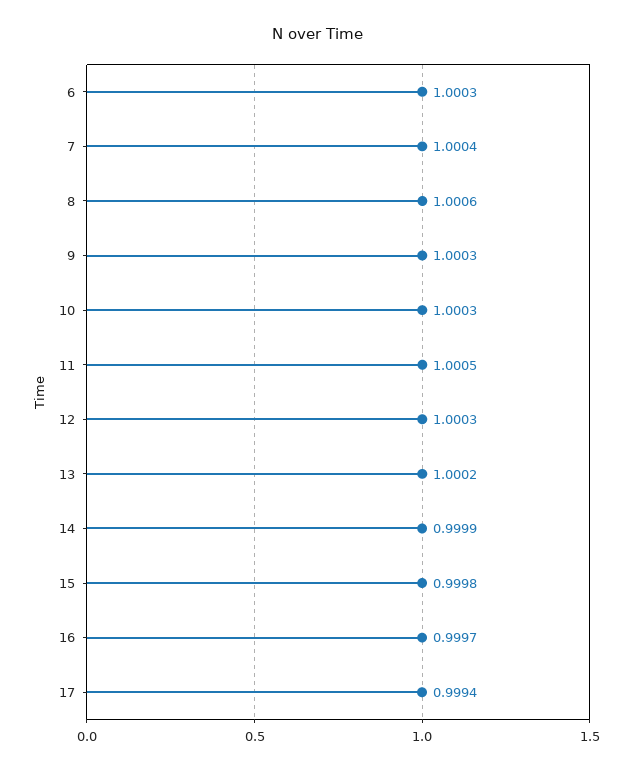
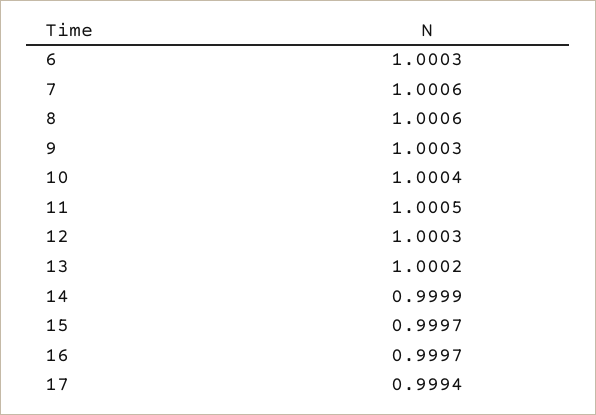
7: 1.0004 -> 1.0006
10: 1.0003 -> 1.0004
15: 0.9998 -> 0.9997

